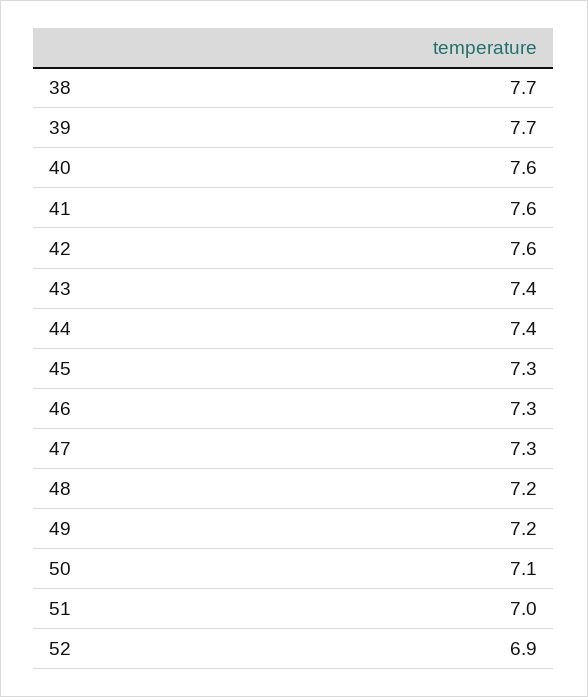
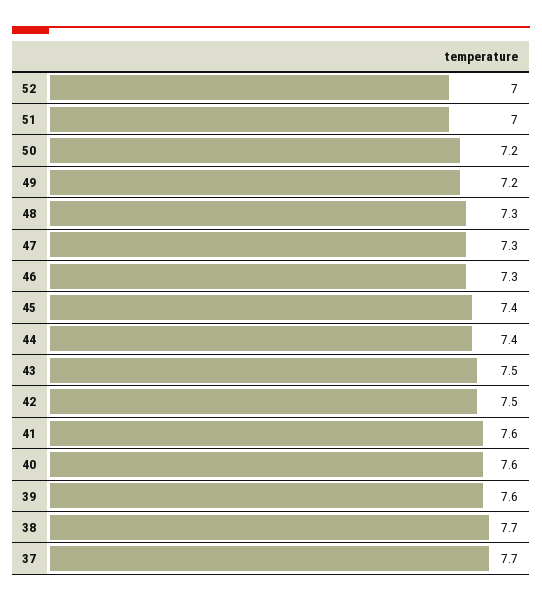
39: 7.7 -> 7.6
42: 7.6 -> 7.5
43: 7.4 -> 7.5
45: 7.3 -> 7.4
48: 7.2 -> 7.3
50: 7.1 -> 7.2
52: 6.9 -> 7
37: none -> 7.7

